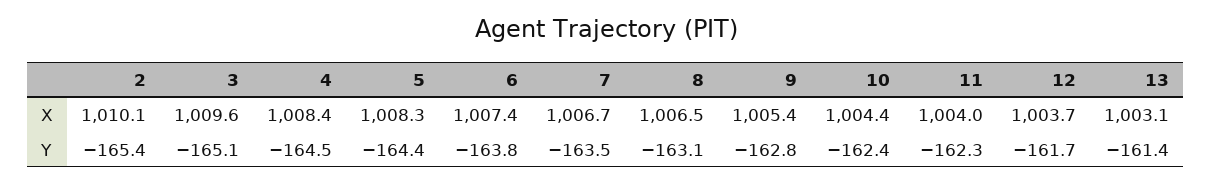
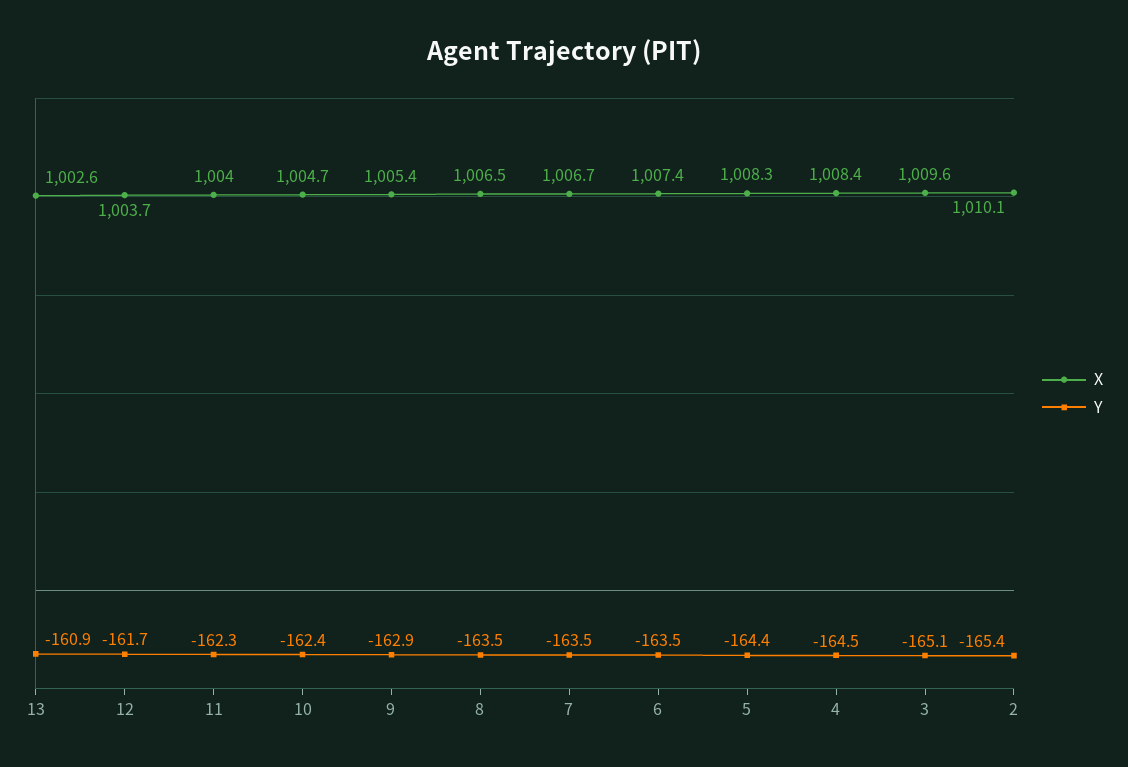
X, 10: 1004.4 -> 1004.7
X, 13: 1003.1 -> 1002.6
Y, 6: -163.8 -> -163.5
Y, 8: -163.1 -> -163.5
Y, 9: -162.8 -> -162.9
Y, 13: -161.4 -> -160.9

